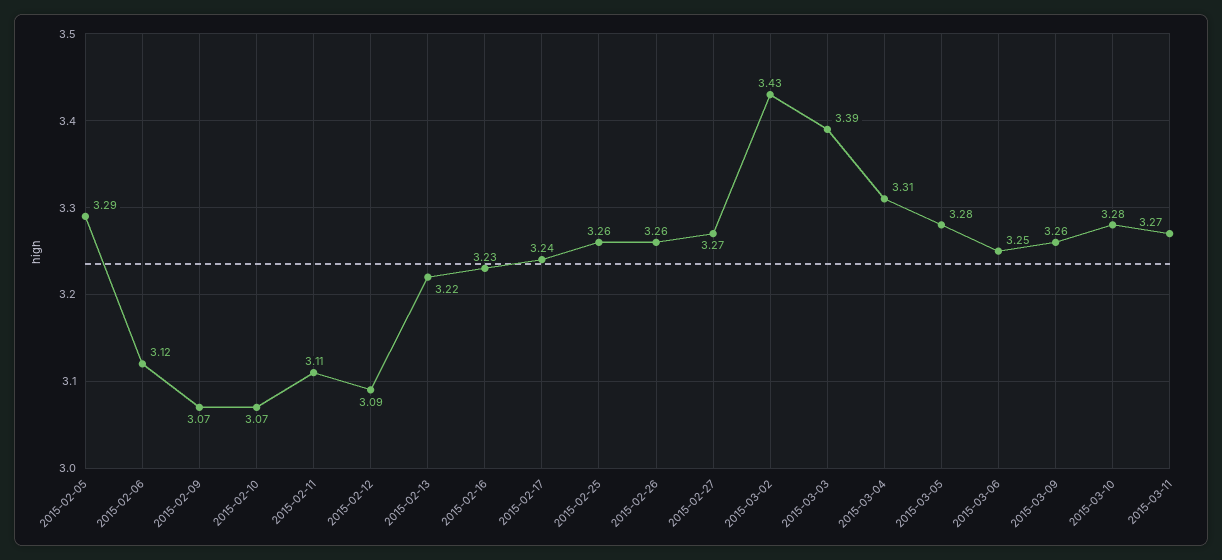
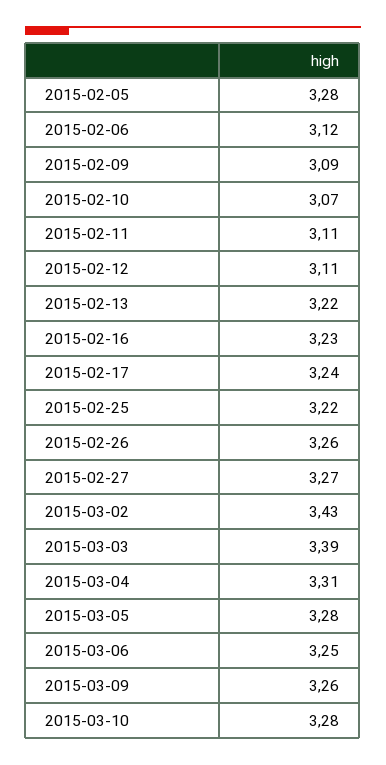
2015-02-05: 3.29 -> 3.28
2015-02-09: 3.07 -> 3.09
2015-02-12: 3.09 -> 3.11
2015-02-25: 3.26 -> 3.22
2015-03-11: 3.27 -> none

